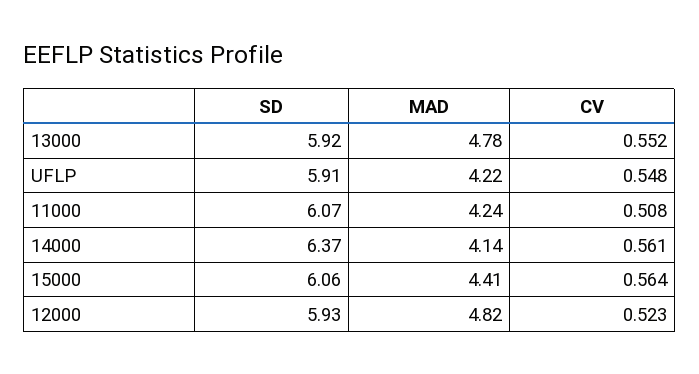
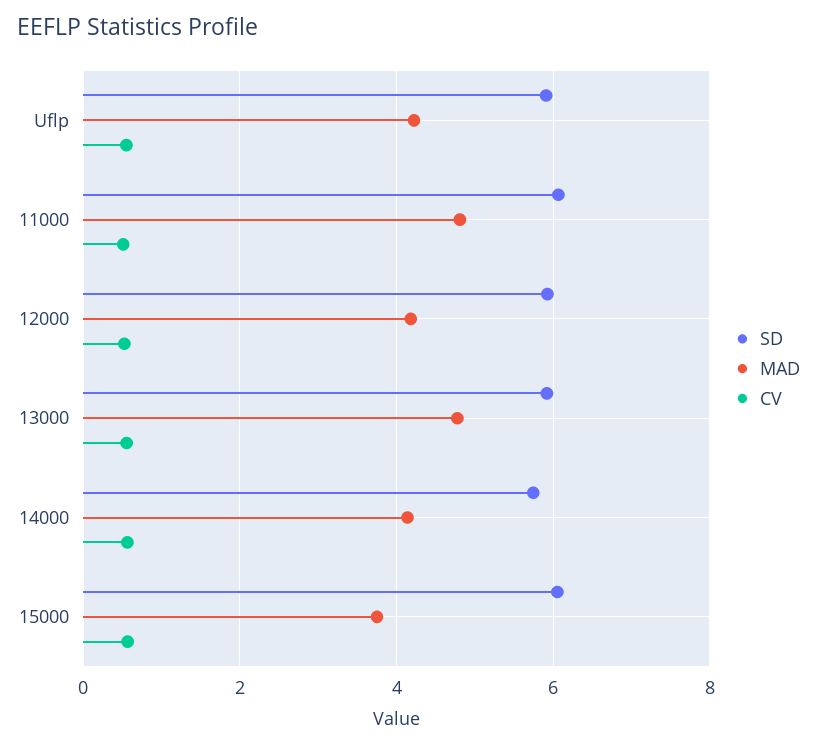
MAD, 11000: 4.24 -> 4.8
SD, 14000: 6.37 -> 5.8
MAD, 15000: 4.41 -> 3.8
MAD, 12000: 4.82 -> 4.2

